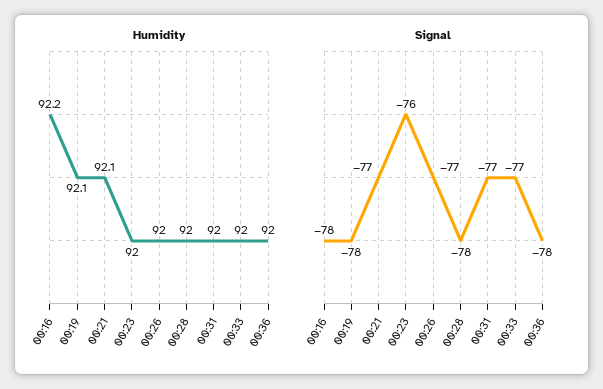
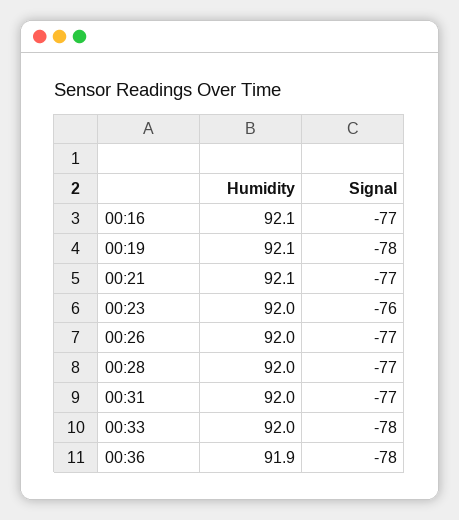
Humidity, 00:16: 92.2 -> 92.1
Humidity, 00:36: 92 -> 91.9
Signal, 00:16: -78 -> -77
Signal, 00:28: -78 -> -77
Signal, 00:33: -77 -> -78

